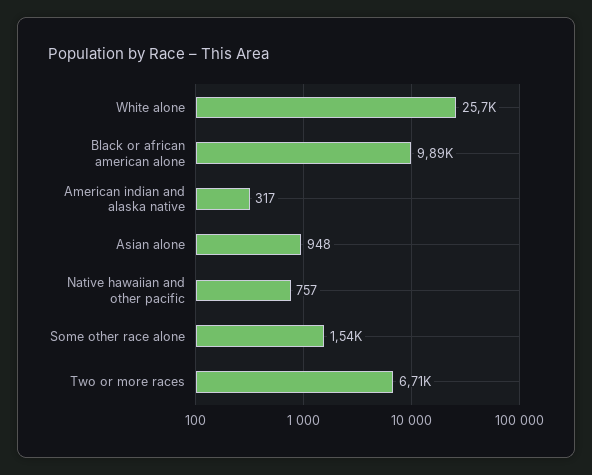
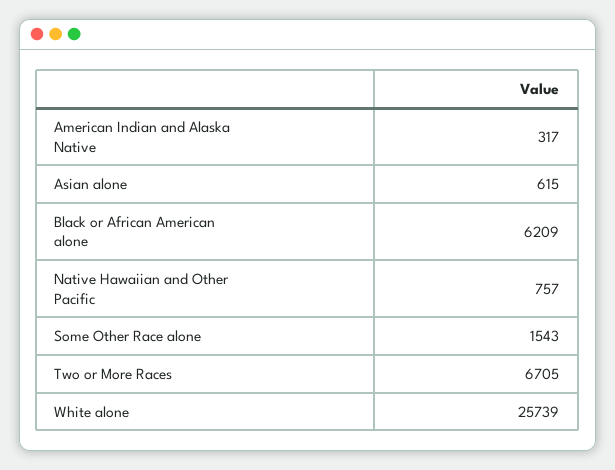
Black or african american alone: 9890 -> 6209
Asian alone: 948 -> 615

